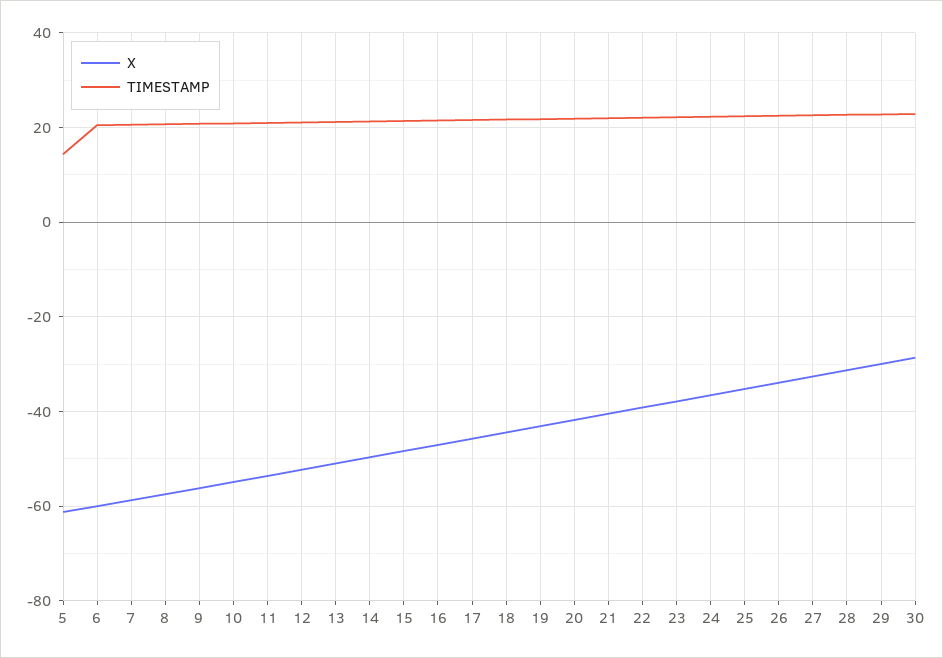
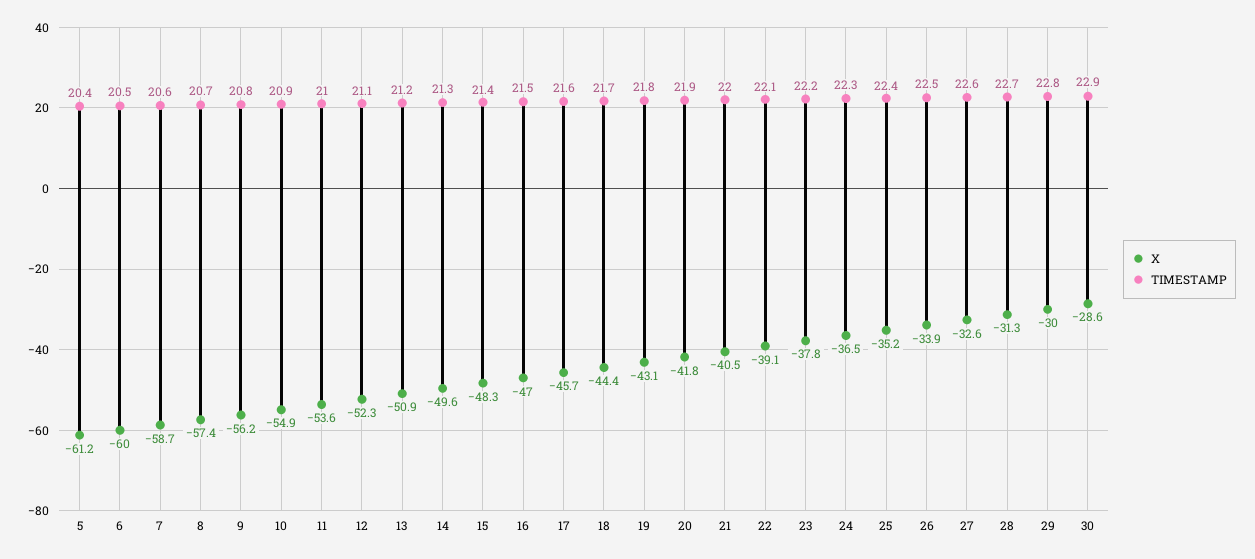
TIMESTAMP, 5: 14 -> 20.4

